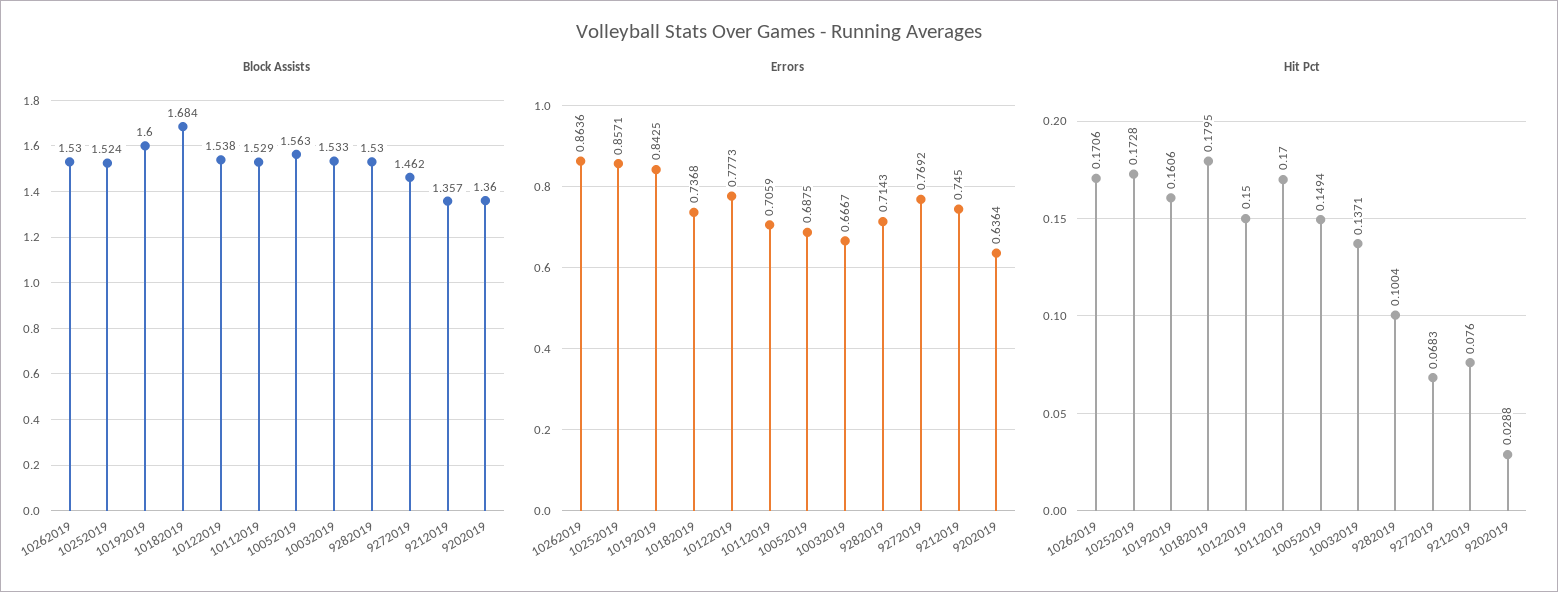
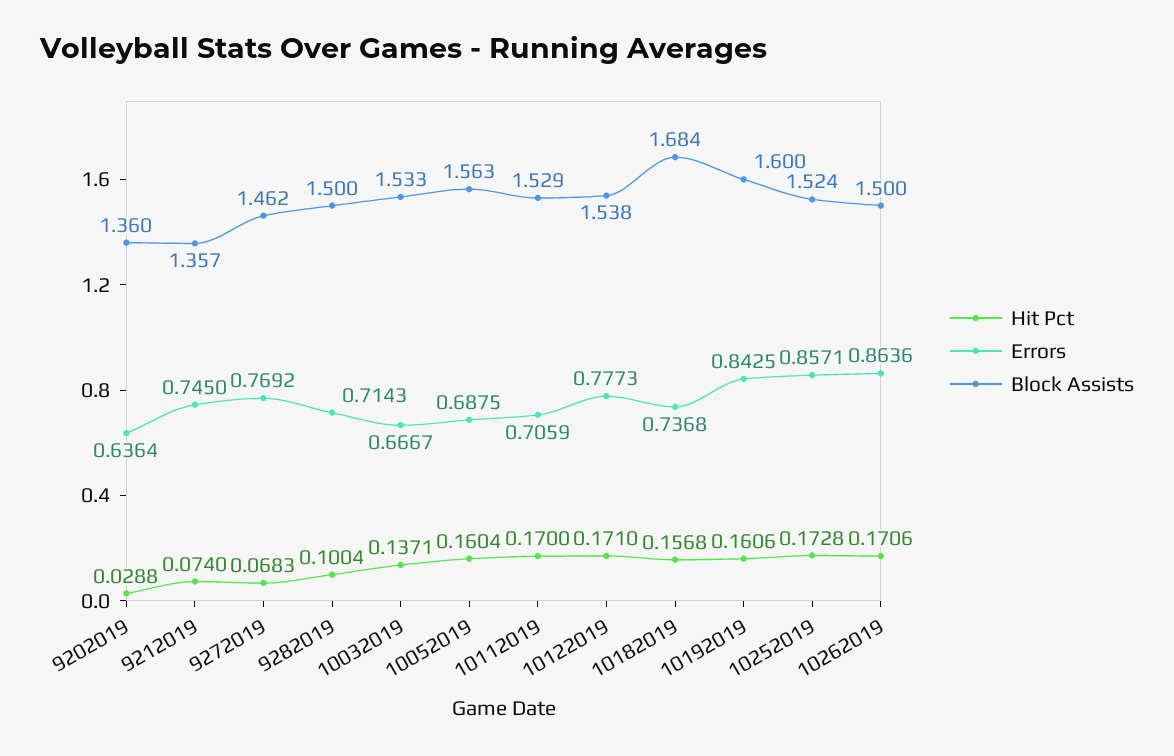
Block Assists, 10262019: 1.53 -> 1.5
Block Assists, 9282019: 1.53 -> 1.5
Hit Pct, 10182019: 0.1795 -> 0.1568
Hit Pct, 10122019: 0.15 -> 0.171
Hit Pct, 10052019: 0.1494 -> 0.1604
Hit Pct, 9212019: 0.076 -> 0.074

